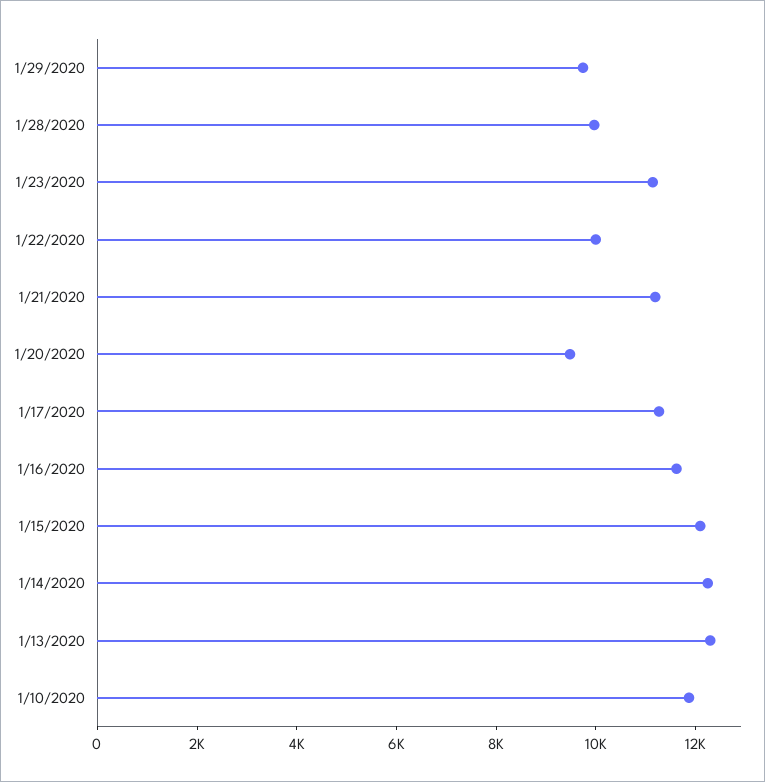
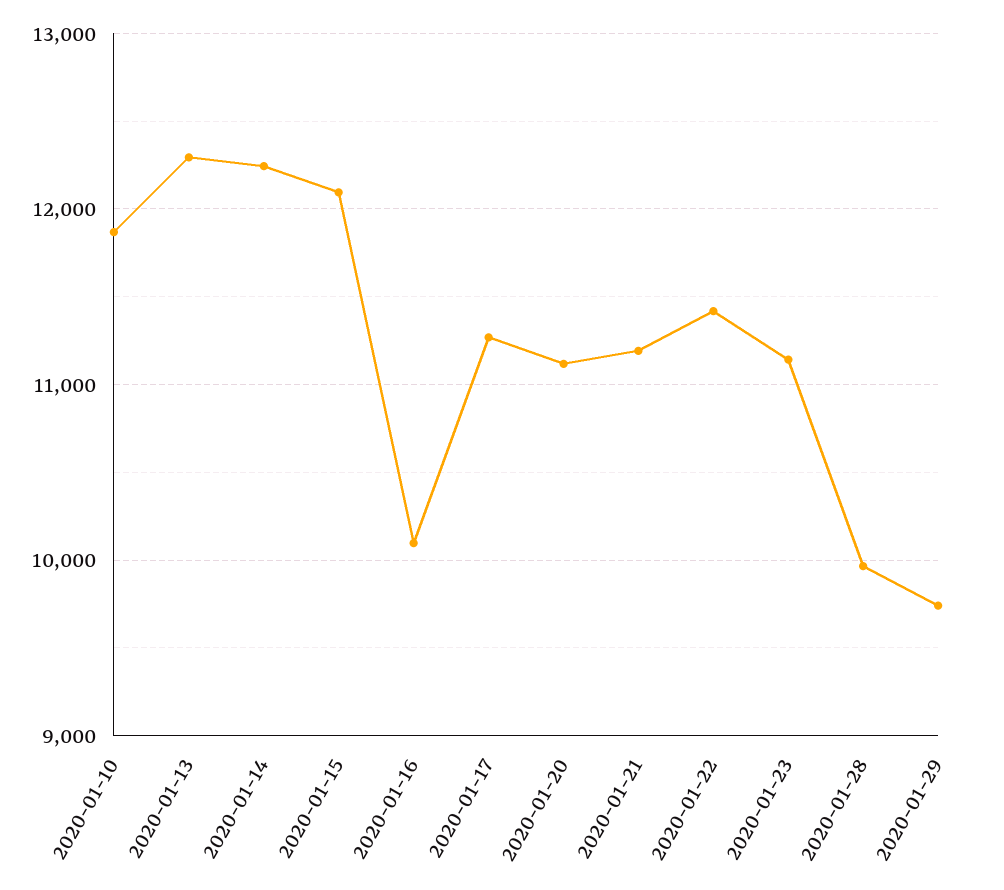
1/22/2020: 10000 -> 11400
1/20/2020: 9500 -> 11100
1/16/2020: 11500 -> 10100

